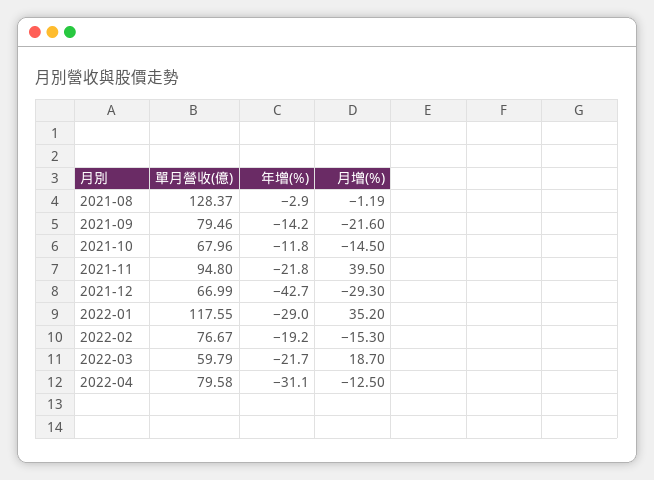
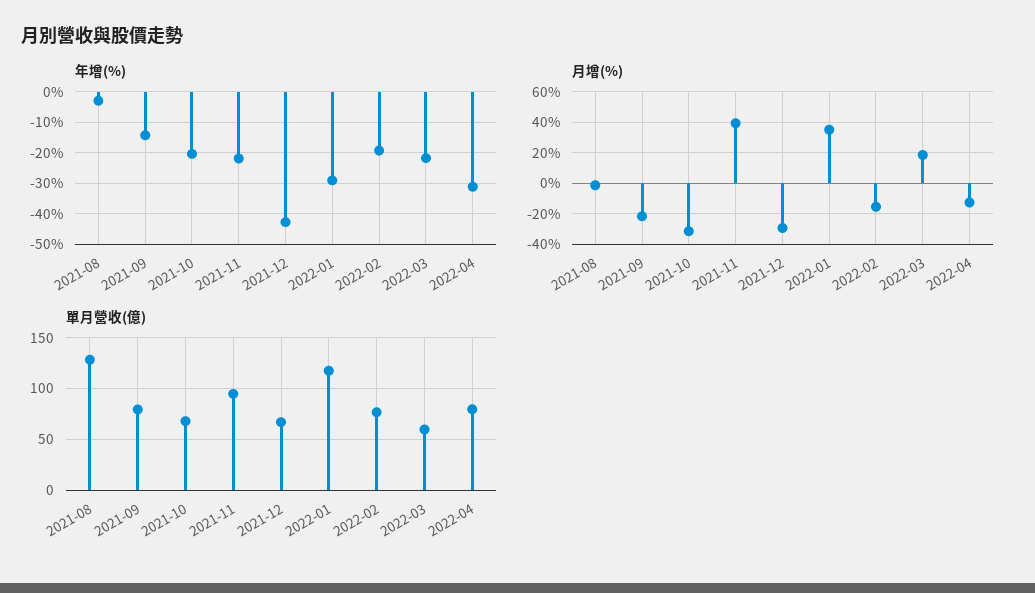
年增(%), 2021-10: -11.8 -> -20
月增(%), 2021-10: -14.5 -> -30

